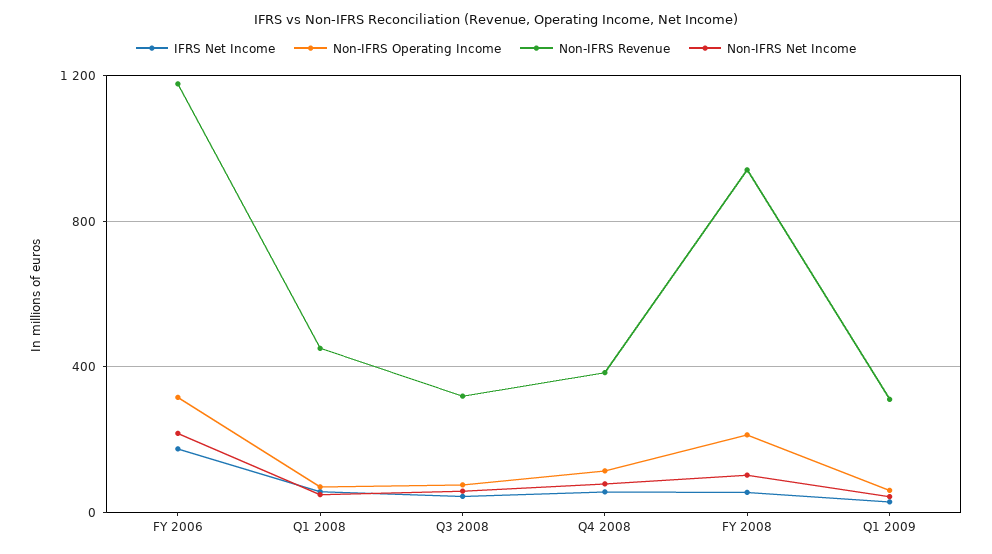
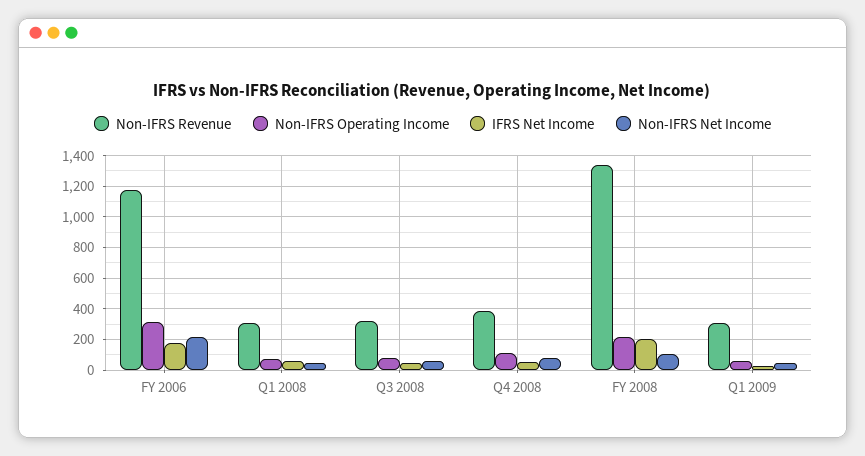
Non-IFRS Revenue, Q1 2008: 450 -> 300
IFRS Net Income, FY 2008: 50 -> 200
Non-IFRS Revenue, FY 2008: 950 -> 1350

